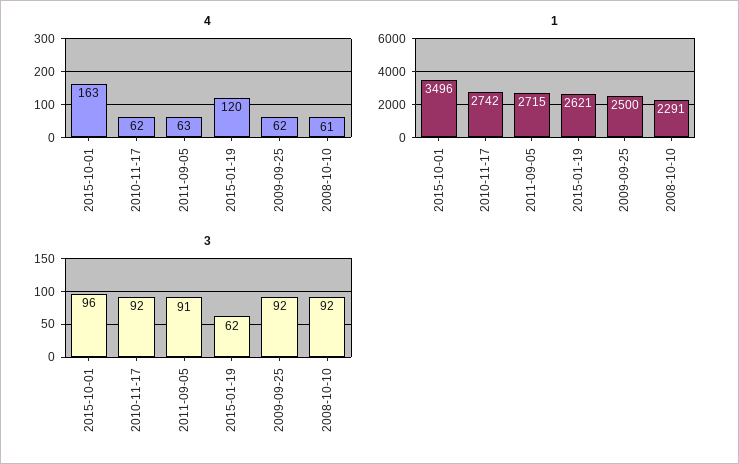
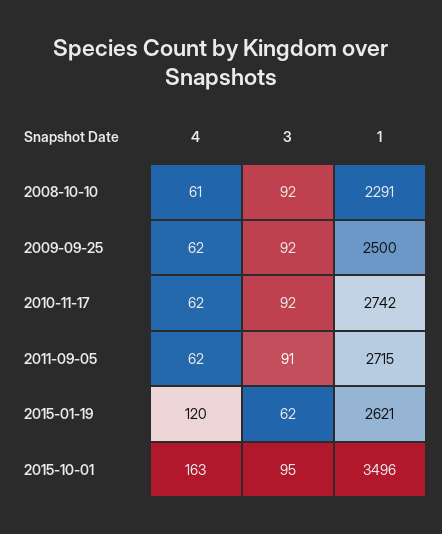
4, 2011-09-05: 63 -> 62
3, 2015-10-01: 96 -> 95

